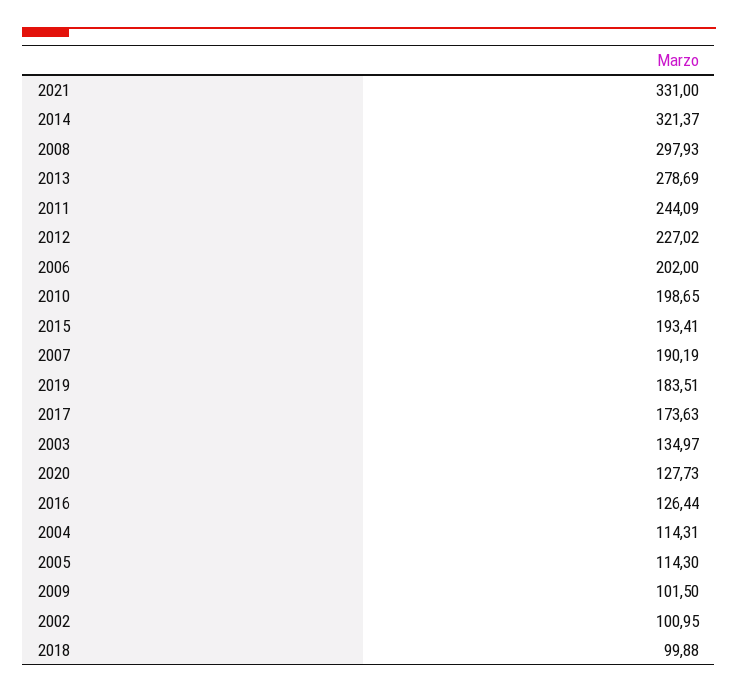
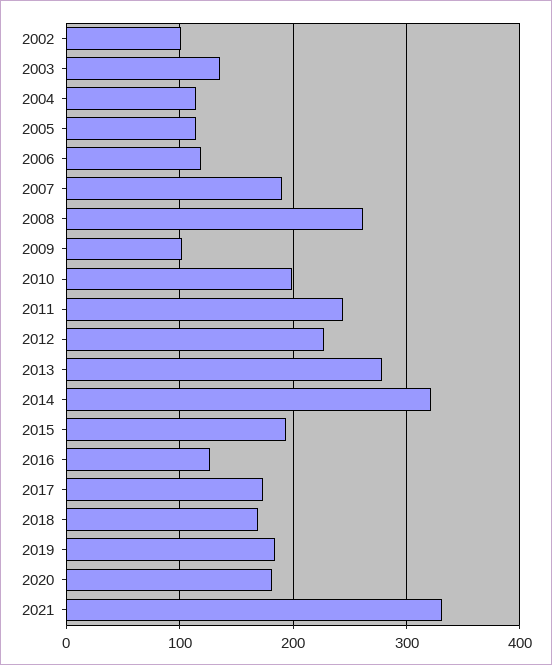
2008: 297.93 -> 260
2006: 202 -> 120
2020: 127.73 -> 180
2018: 99.88 -> 170

